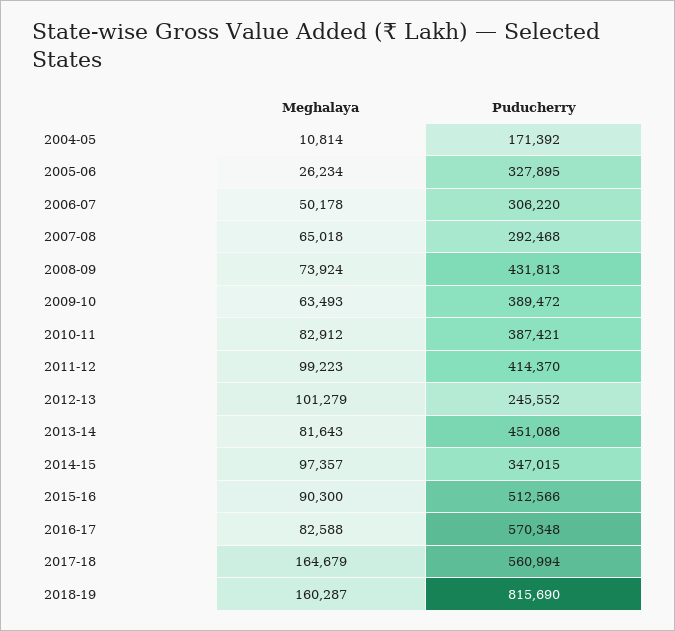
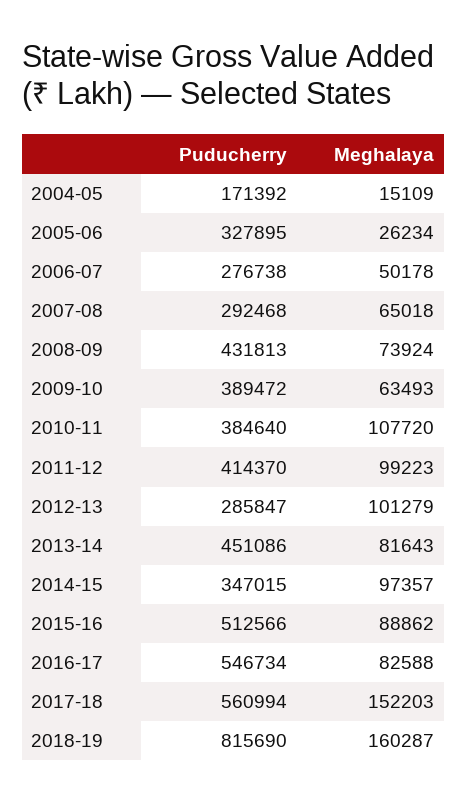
Meghalaya, 2004-05: 10814 -> 15109
Puducherry, 2006-07: 306220 -> 276738
Meghalaya, 2010-11: 82912 -> 107720
Puducherry, 2010-11: 387421 -> 384640
Puducherry, 2012-13: 245552 -> 285847
Meghalaya, 2015-16: 90300 -> 88862
Puducherry, 2016-17: 570348 -> 546734
Meghalaya, 2017-18: 164679 -> 152203

